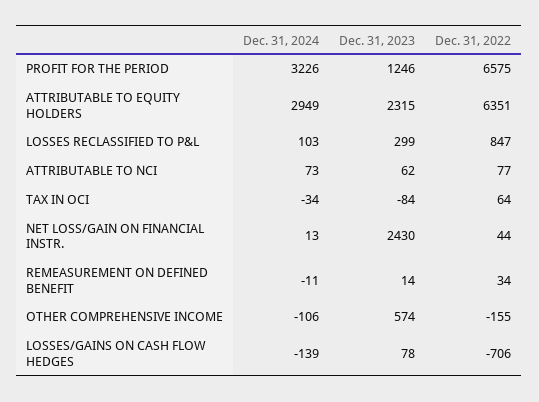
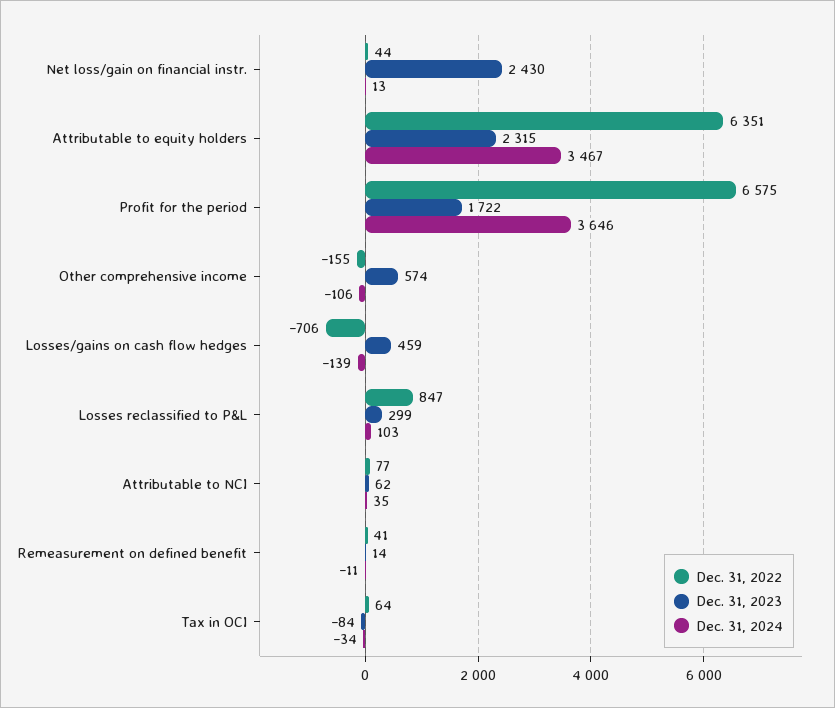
Dec. 31, 2024, PROFIT FOR THE PERIOD: 3226 -> 3646
Dec. 31, 2023, PROFIT FOR THE PERIOD: 1246 -> 1722
Dec. 31, 2024, ATTRIBUTABLE TO EQUITY HOLDERS: 2949 -> 3467
Dec. 31, 2024, ATTRIBUTABLE TO NCI: 73 -> 35
Dec. 31, 2022, REMEASUREMENT ON DEFINED BENEFIT: 34 -> 41
Dec. 31, 2023, LOSSES/GAINS ON CASH FLOW HEDGES: 78 -> 459

